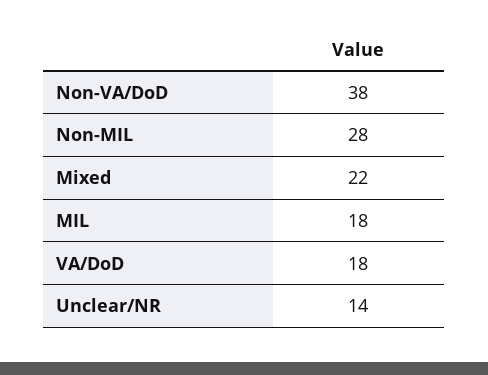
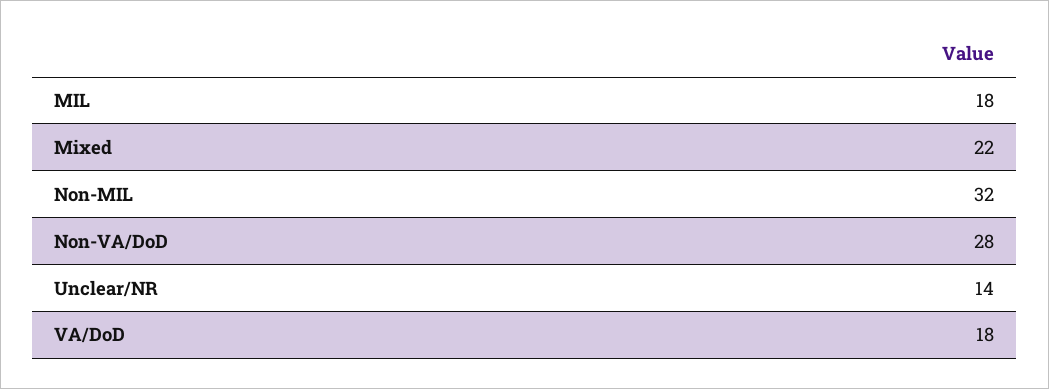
Non-VA/DoD: 38 -> 28
Non-MIL: 28 -> 32

